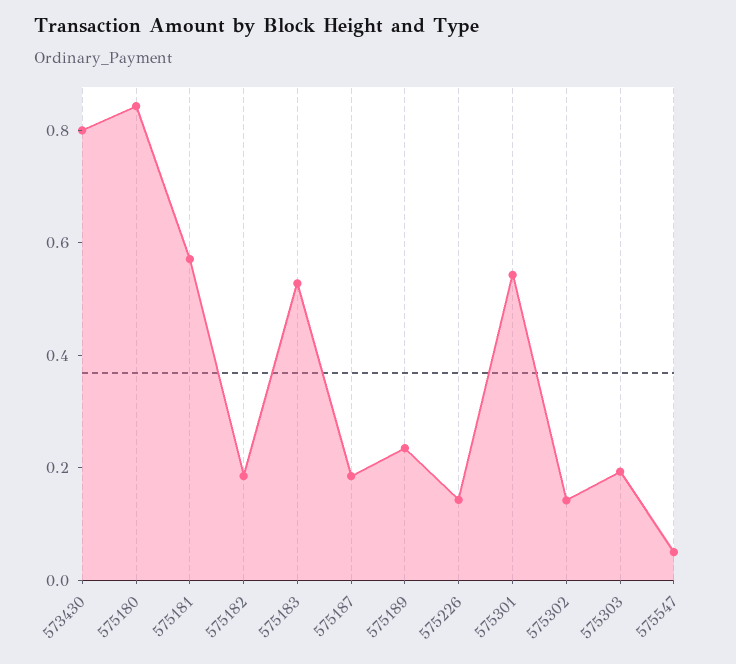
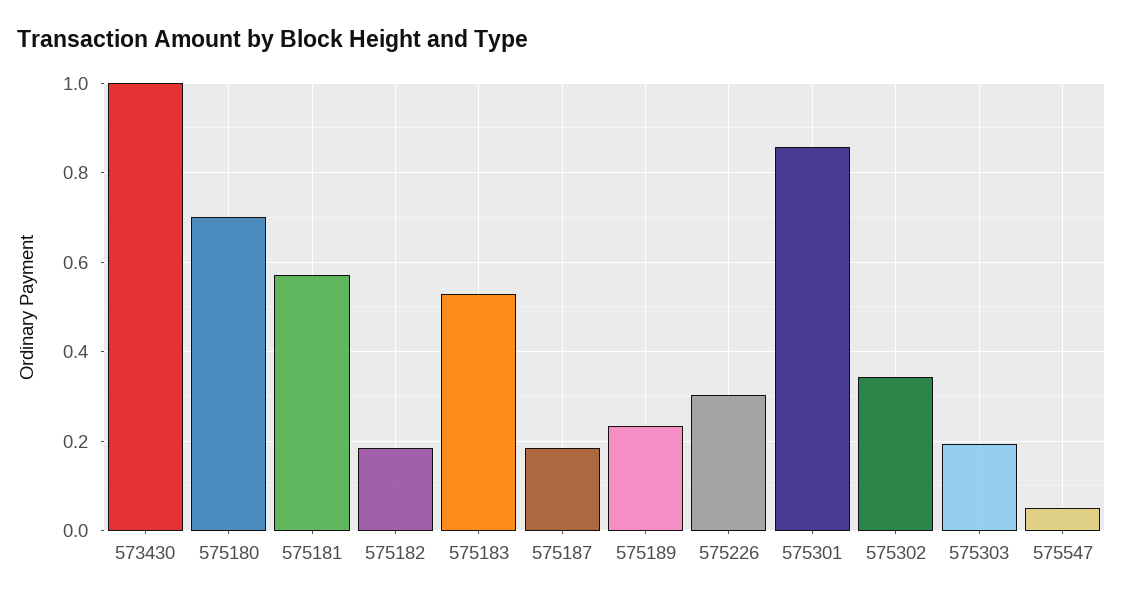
573430: 0.8 -> 1
575180: 0.85 -> 0.7
575226: 0.15 -> 0.3
575301: 0.55 -> 0.86
575302: 0.15 -> 0.34

